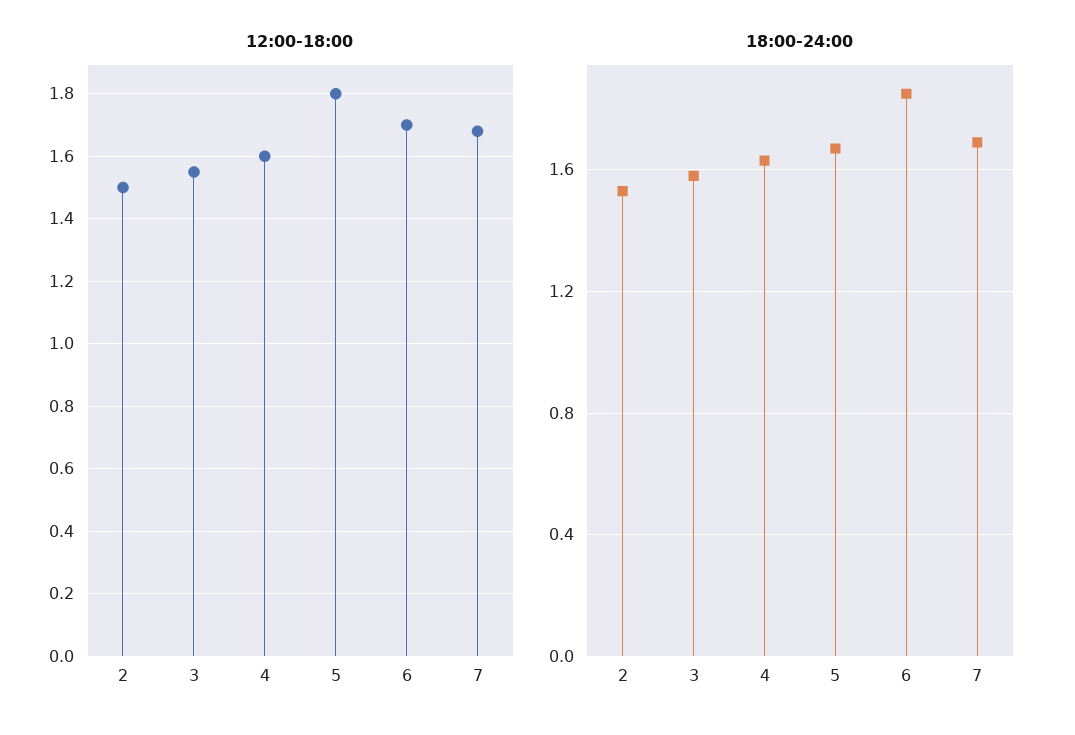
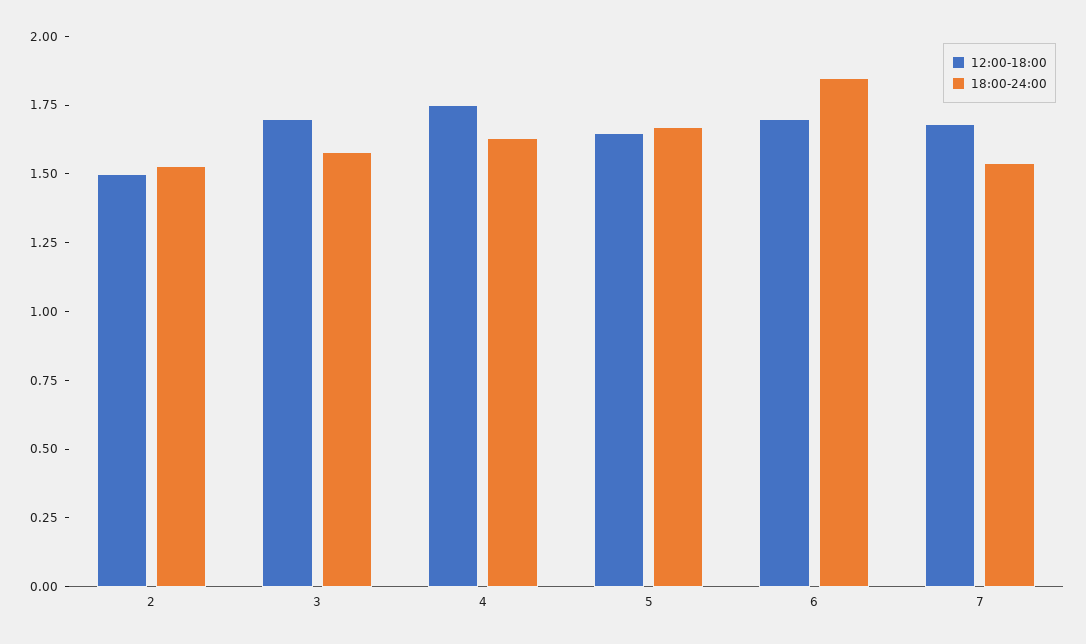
12:00-18:00, 3: 1.55 -> 1.7
12:00-18:00, 4: 1.6 -> 1.75
12:00-18:00, 5: 1.8 -> 1.65
18:00-24:00, 7: 1.7 -> 1.55

